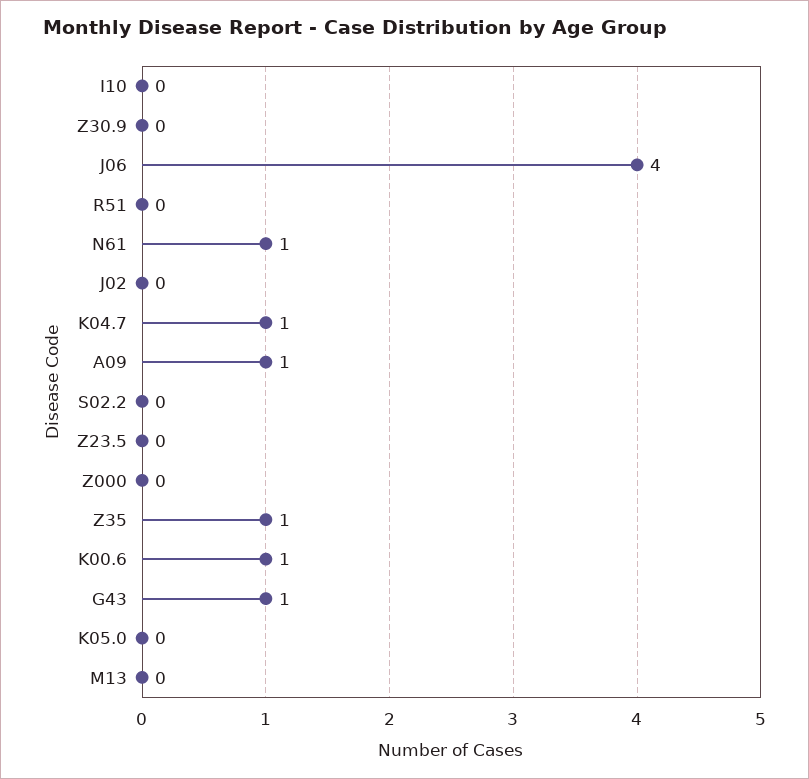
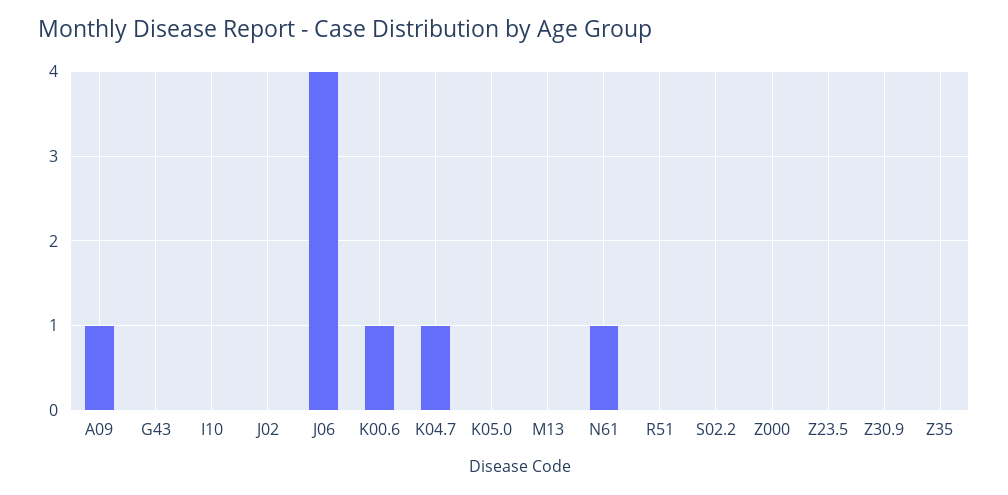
Z35: 1 -> 0
G43: 1 -> 0

